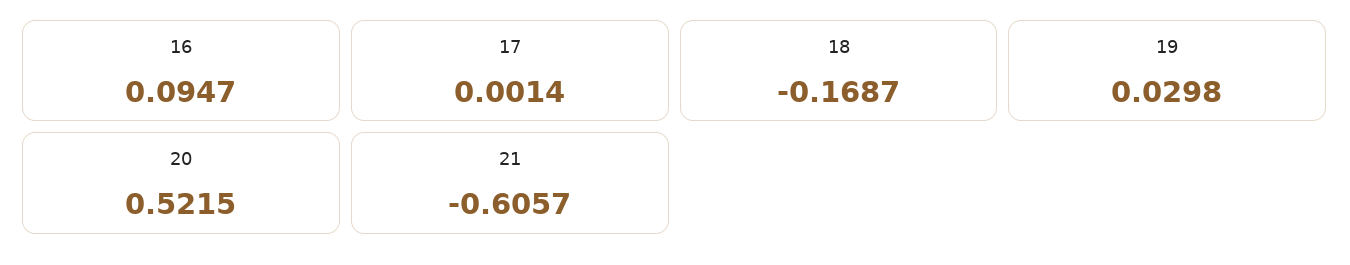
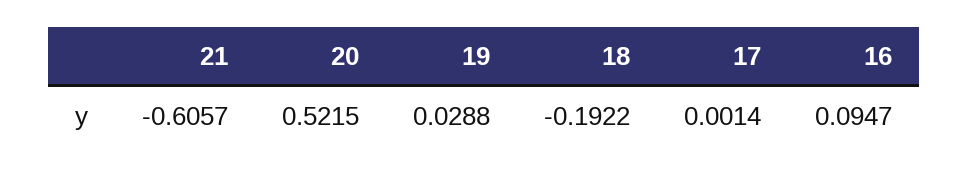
18: -0.1687 -> -0.1922
19: 0.0298 -> 0.0288

